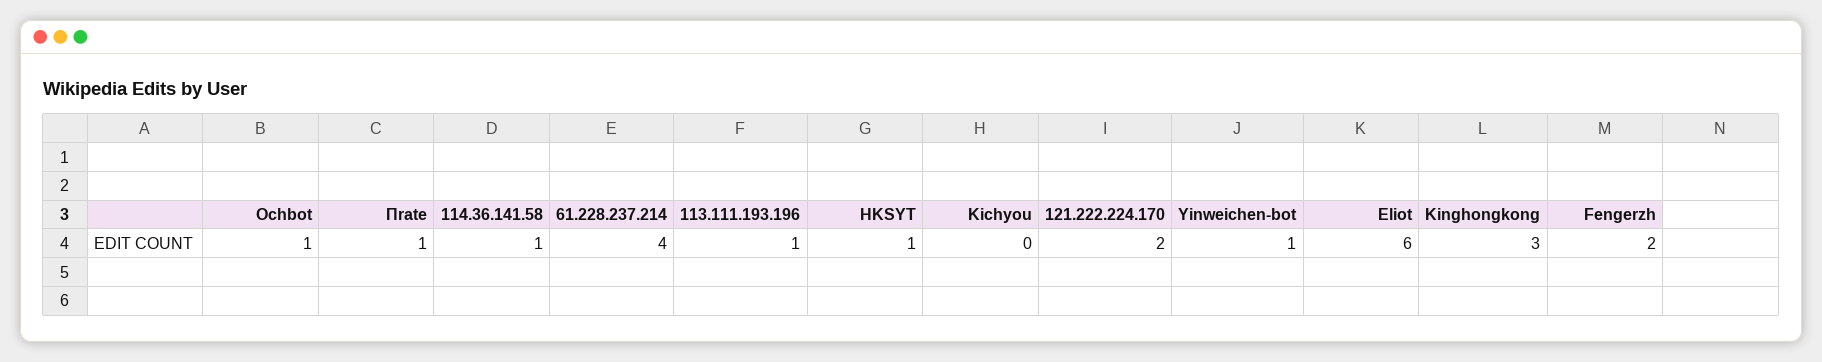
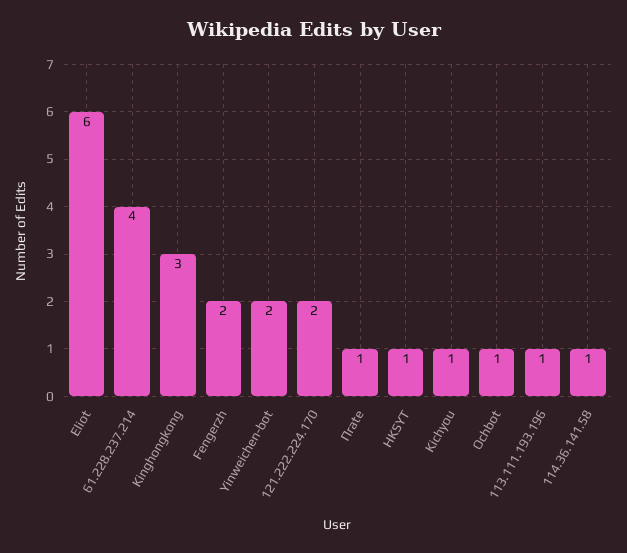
Kichyou: 0 -> 1
Yinweichen-bot: 1 -> 2

